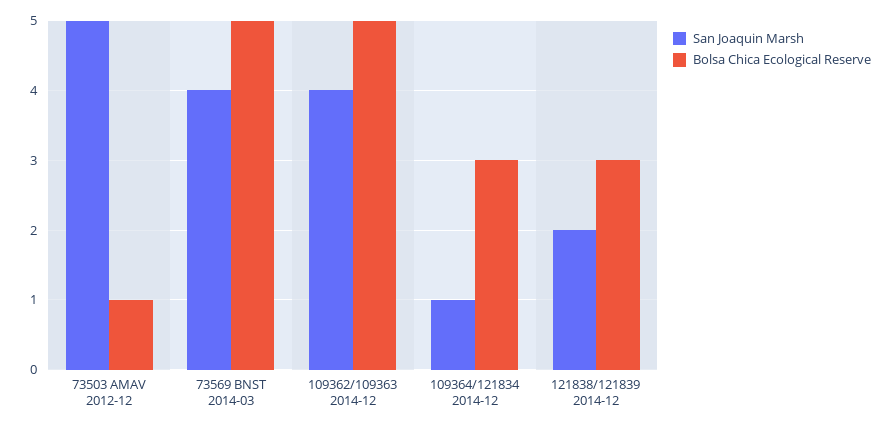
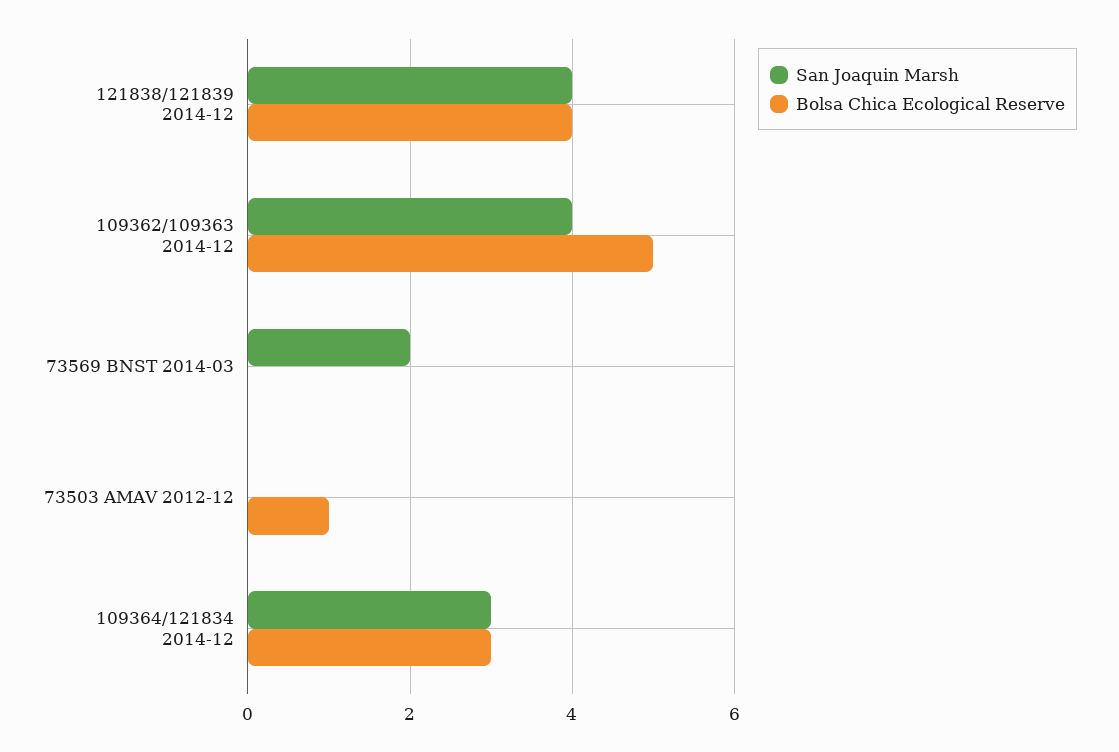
San Joaquin Marsh, 73503 AMAV 2012-12: 5 -> 0
San Joaquin Marsh, 73569 BNST 2014-03: 4 -> 2
Bolsa Chica Ecological Reserve, 73569 BNST 2014-03: 5 -> 0
San Joaquin Marsh, 109364/121834 2014-12: 1 -> 3
San Joaquin Marsh, 121838/121839 2014-12: 2 -> 4
Bolsa Chica Ecological Reserve, 121838/121839 2014-12: 3 -> 4

